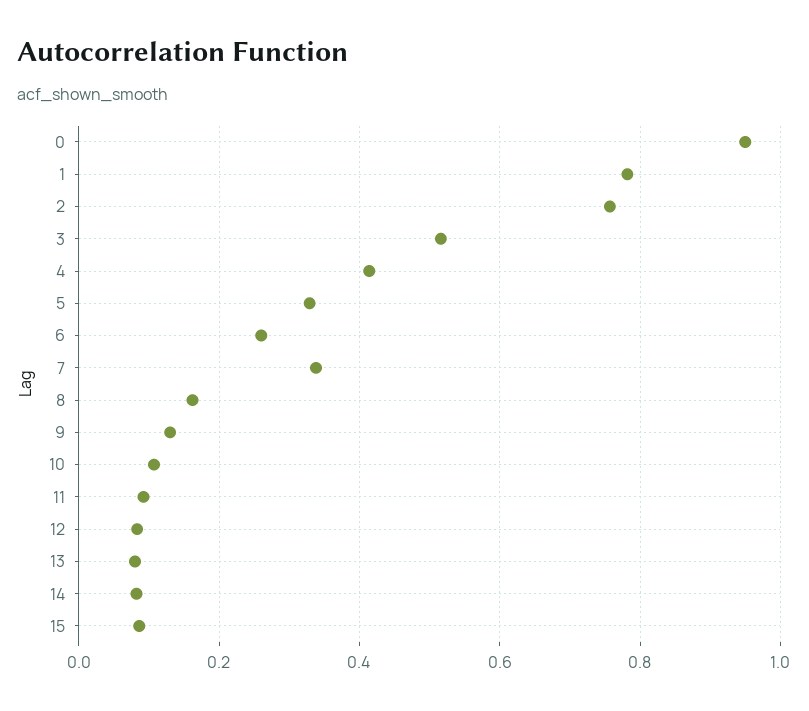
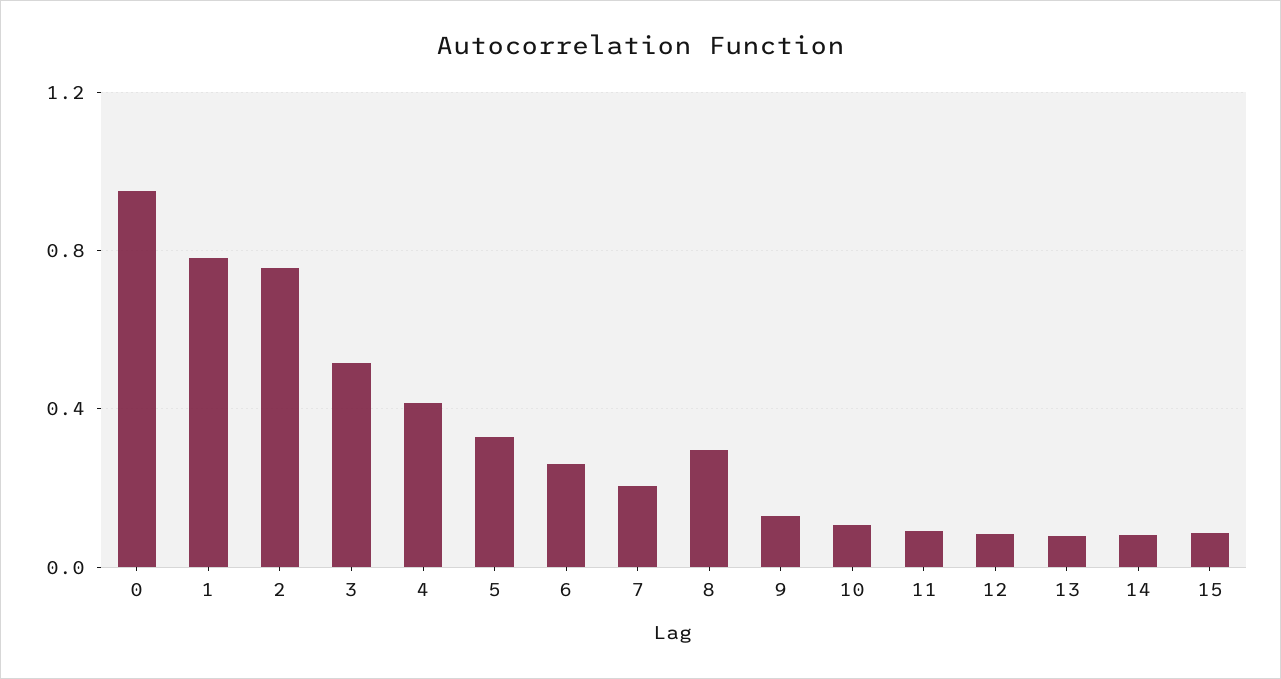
7: 0.34 -> 0.2
8: 0.16 -> 0.3

